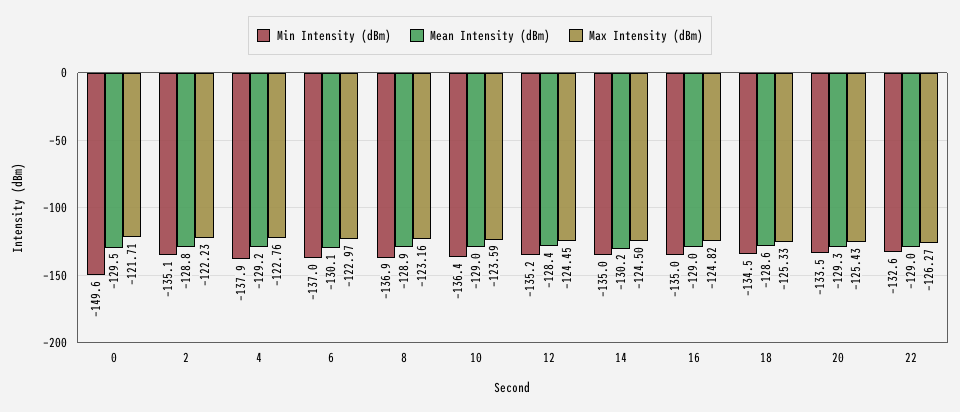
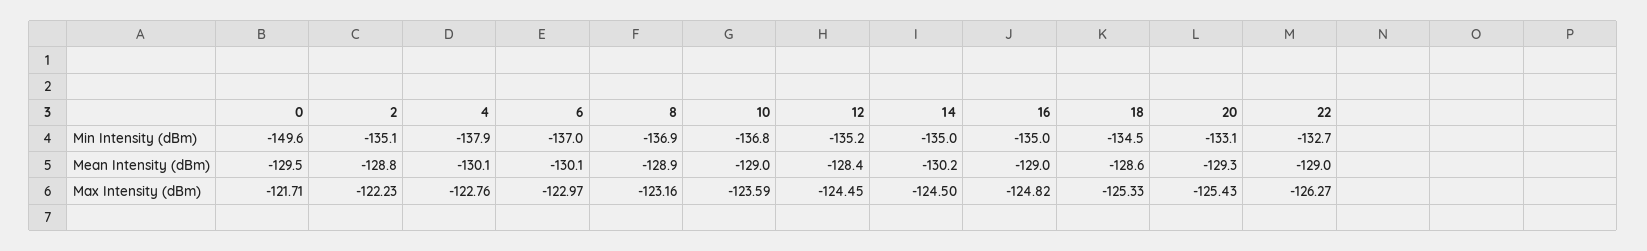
Mean Intensity (dBm), 4: -129.2 -> -130.1
Min Intensity (dBm), 10: -136.4 -> -136.8
Min Intensity (dBm), 20: -133.5 -> -133.1
Min Intensity (dBm), 22: -132.6 -> -132.7

